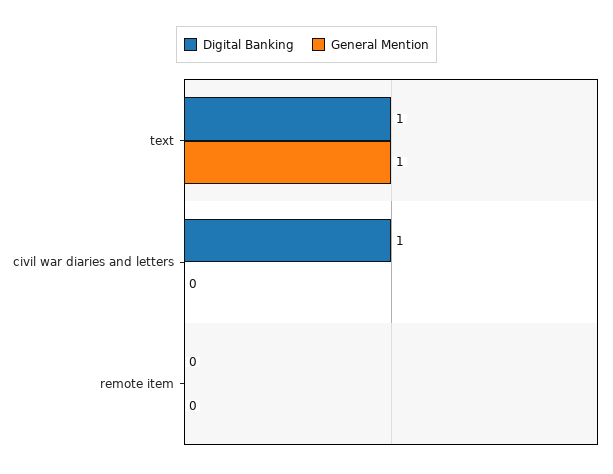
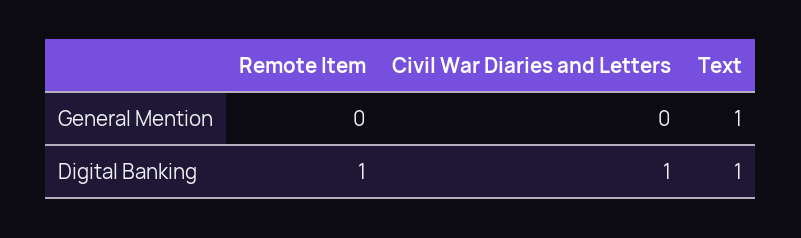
Digital Banking, remote item: 0 -> 1

